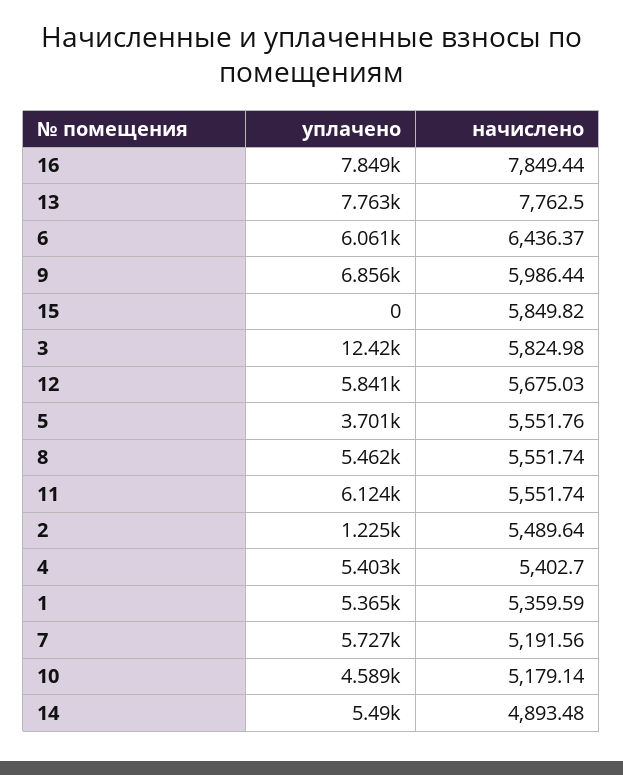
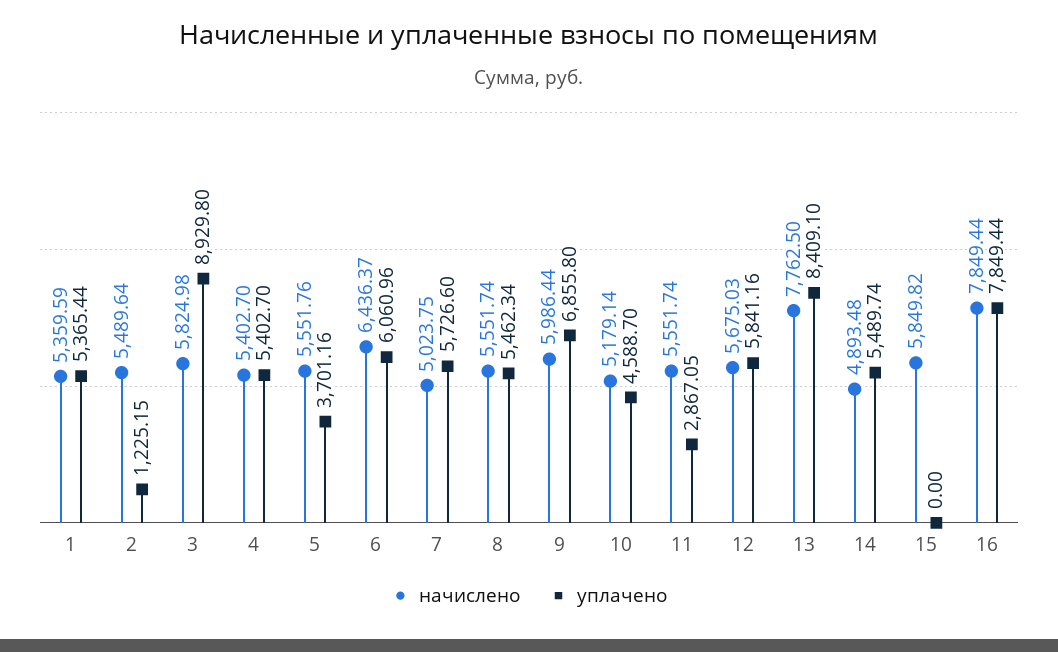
уплачено, 13: 7763 -> 8409.1
уплачено, 3: 12420 -> 8929.8
уплачено, 11: 6124 -> 2867.05
начислено, 7: 5191.56 -> 5023.75

